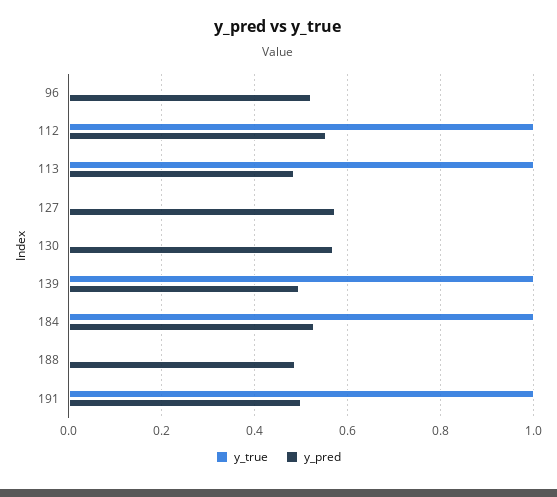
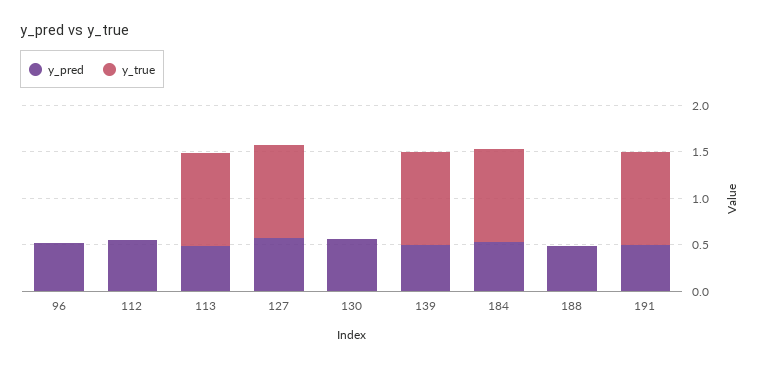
y_true, 112: 1 -> 0
y_true, 127: 0 -> 1

